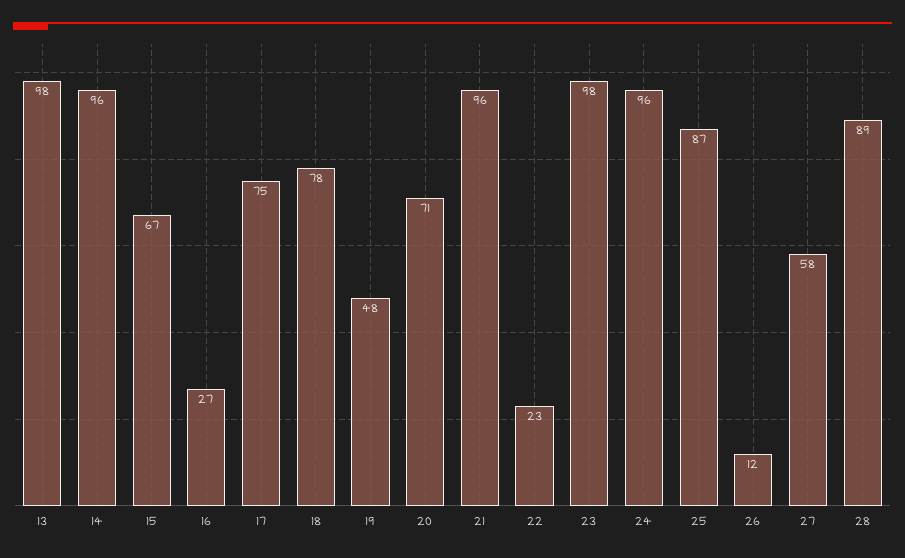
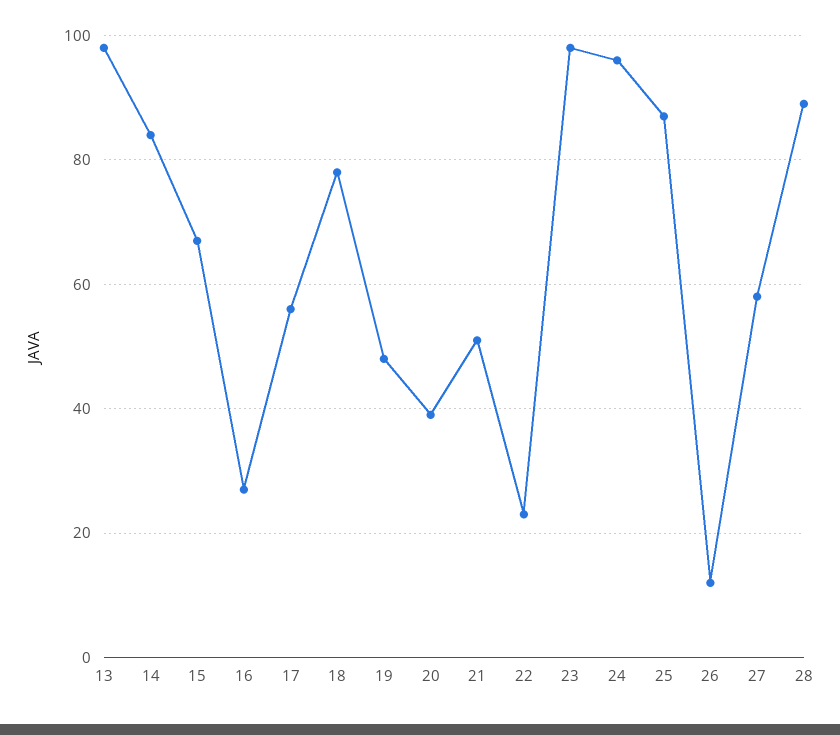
14: 96 -> 85
17: 75 -> 55
20: 71 -> 40
21: 96 -> 50

